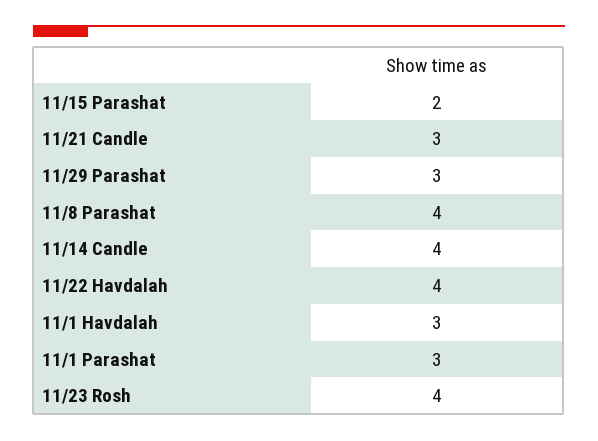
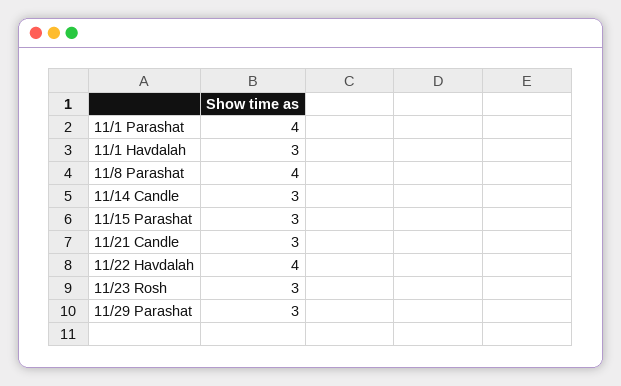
11/15 Parashat: 2 -> 3
11/14 Candle: 4 -> 3
11/1 Parashat: 3 -> 4
11/23 Rosh: 4 -> 3

